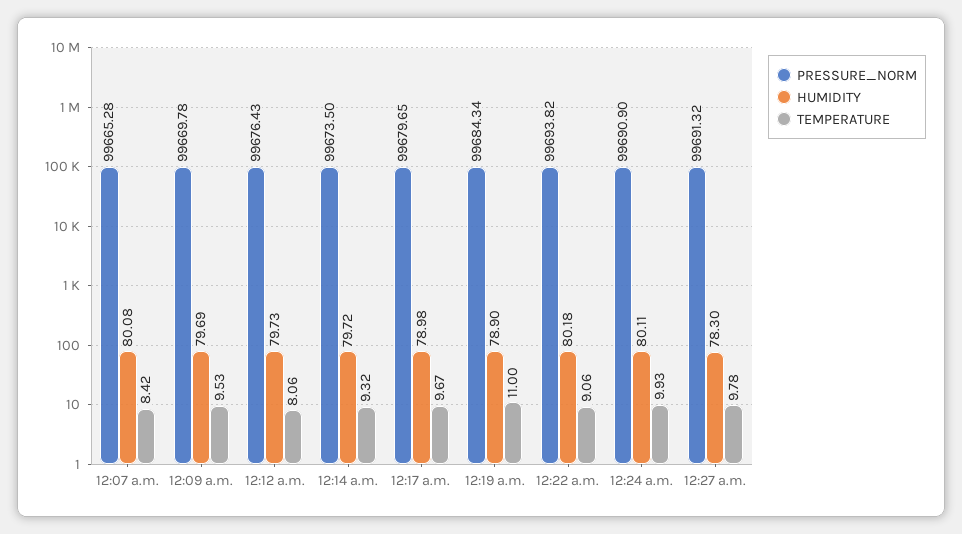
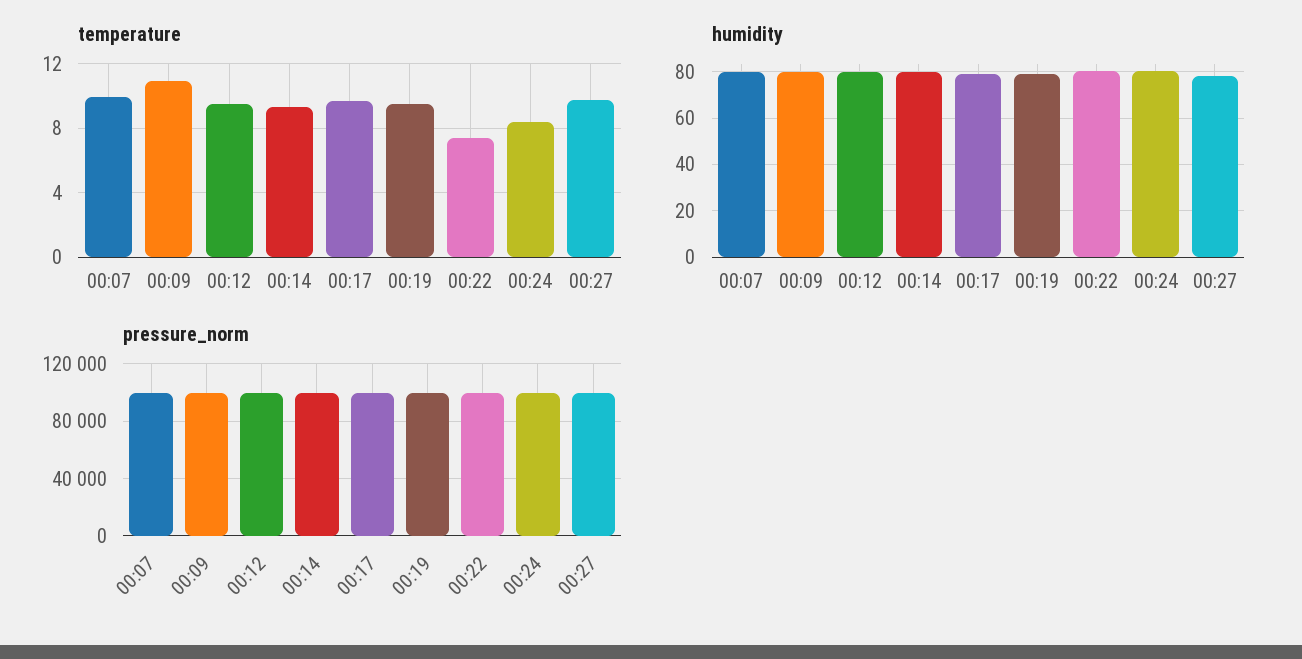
TEMPERATURE, 12:07 a.m.: 8.42 -> 10
TEMPERATURE, 12:09 a.m.: 9.53 -> 11
TEMPERATURE, 12:12 a.m.: 8.06 -> 9.5
TEMPERATURE, 12:19 a.m.: 11 -> 9.5
TEMPERATURE, 12:22 a.m.: 9.06 -> 7.5
TEMPERATURE, 12:24 a.m.: 9.93 -> 8.5

